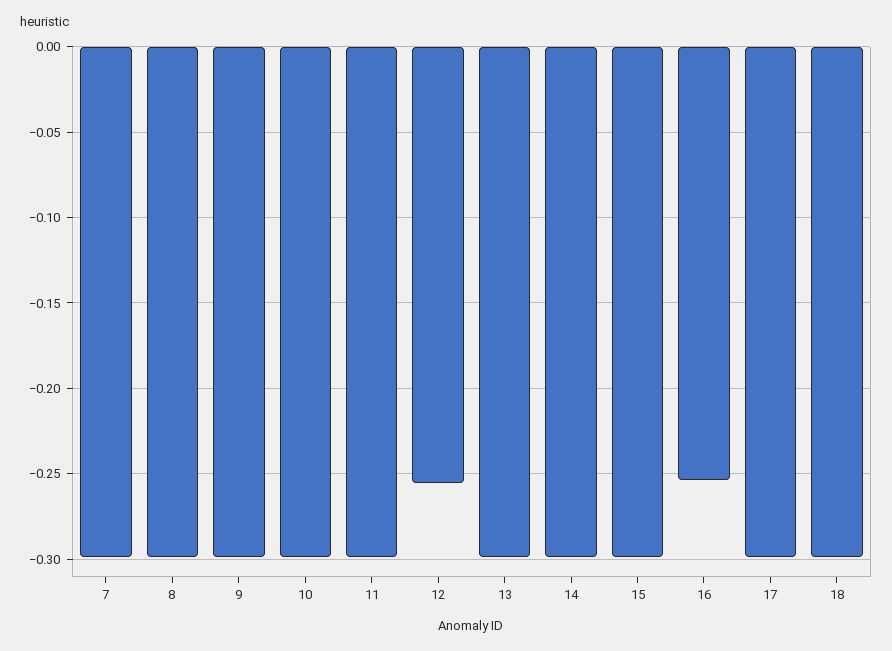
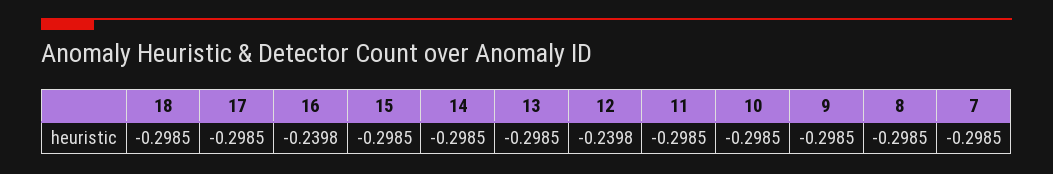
12: -0.255 -> -0.2398
16: -0.255 -> -0.2398

